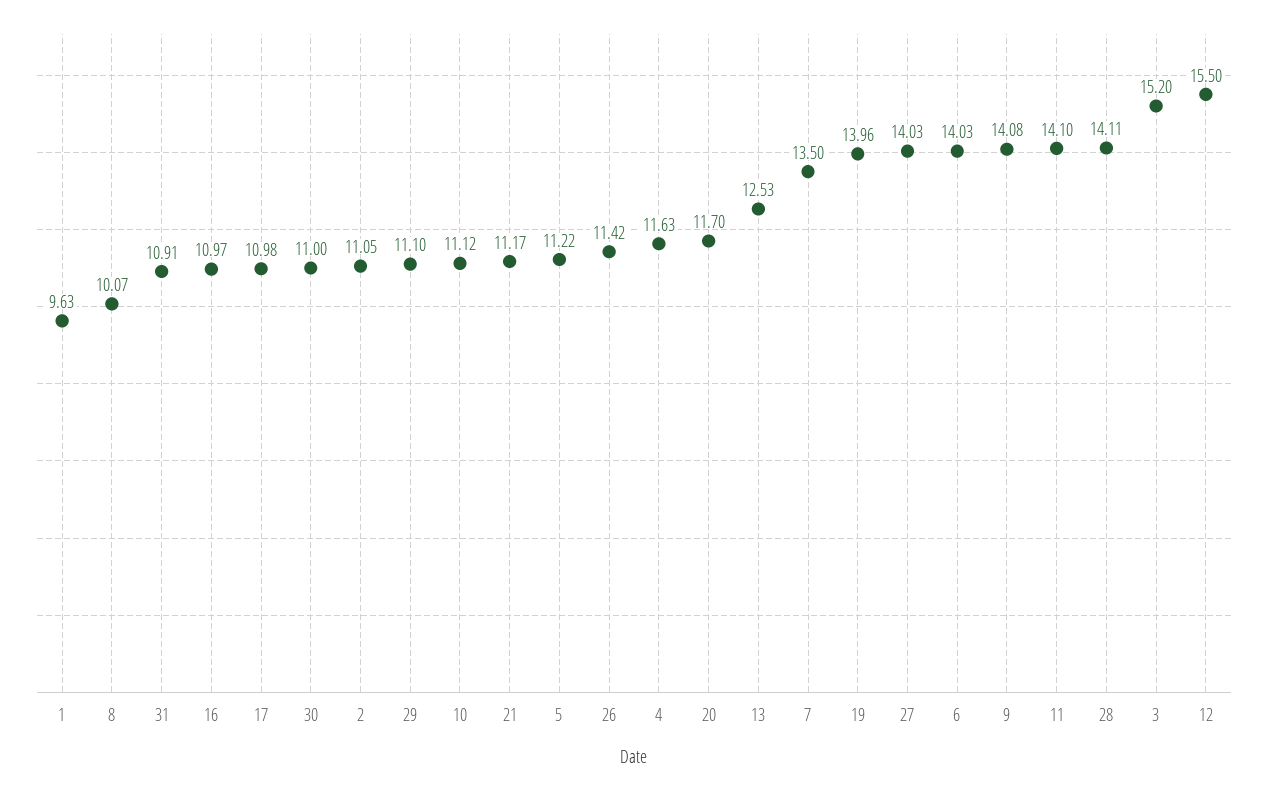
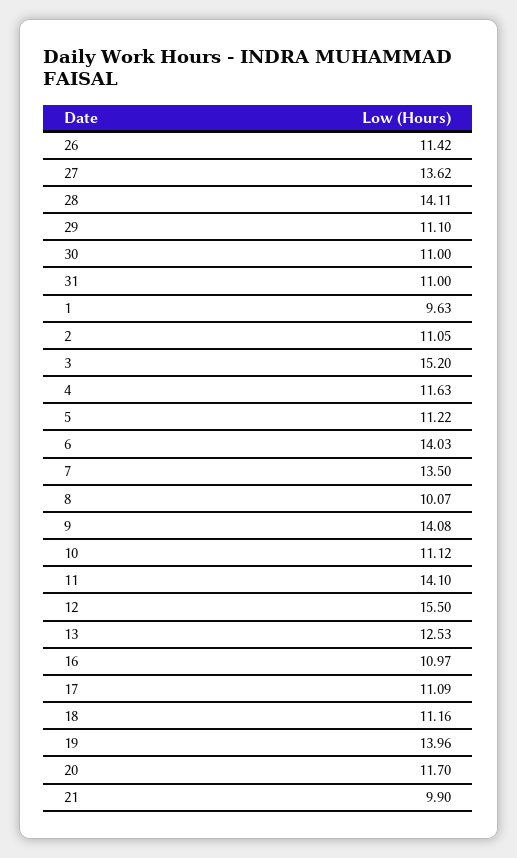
31: 10.91 -> 11
17: 10.98 -> 11.09
21: 11.17 -> 9.9
27: 14.03 -> 13.62
18: none -> 11.16

